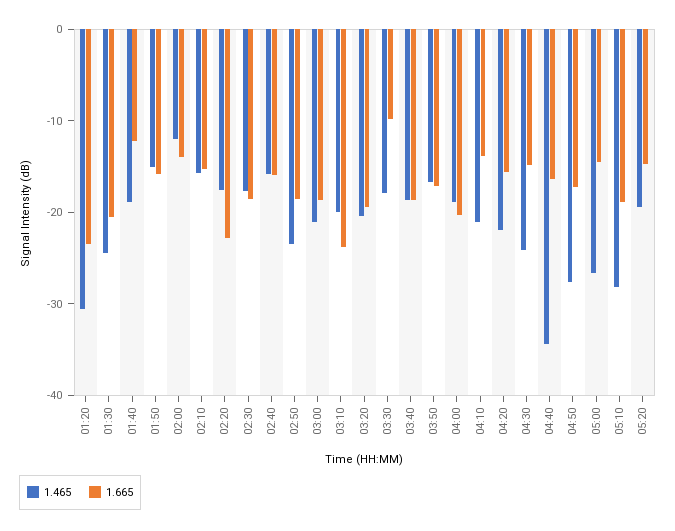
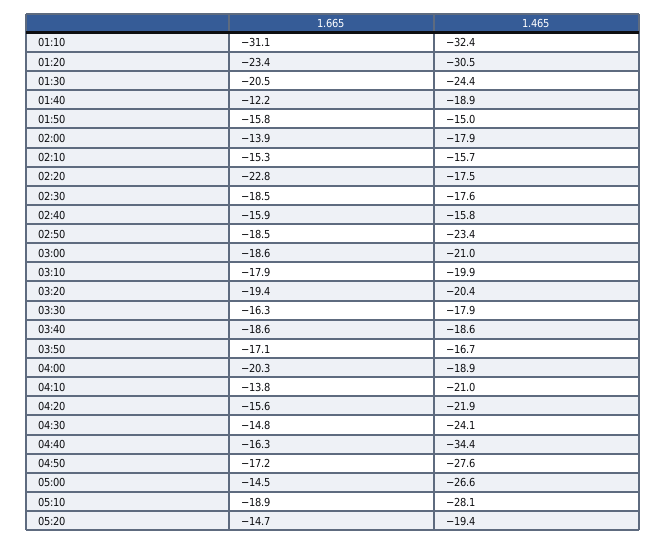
1.465, 02:00: -12 -> -17.9
1.665, 03:10: -24 -> -17.9
1.665, 03:30: -10 -> -16.3
1.665, 01:10: none -> -31.1
1.465, 01:10: none -> -32.4

